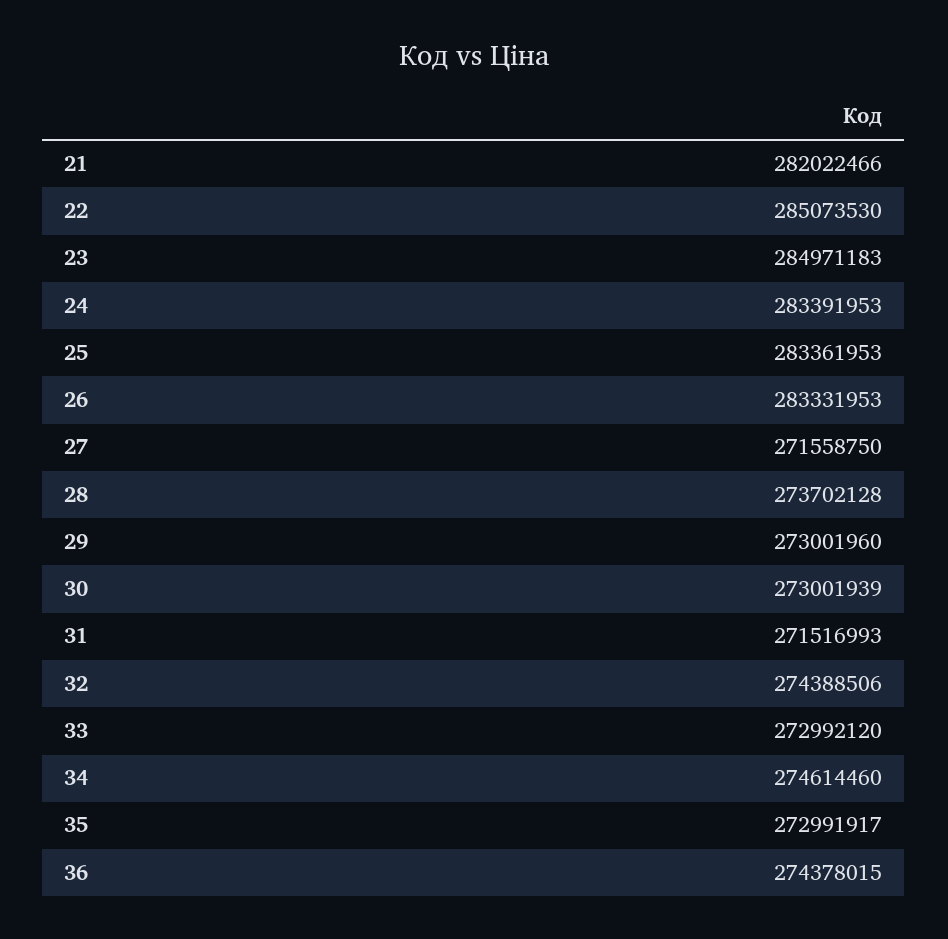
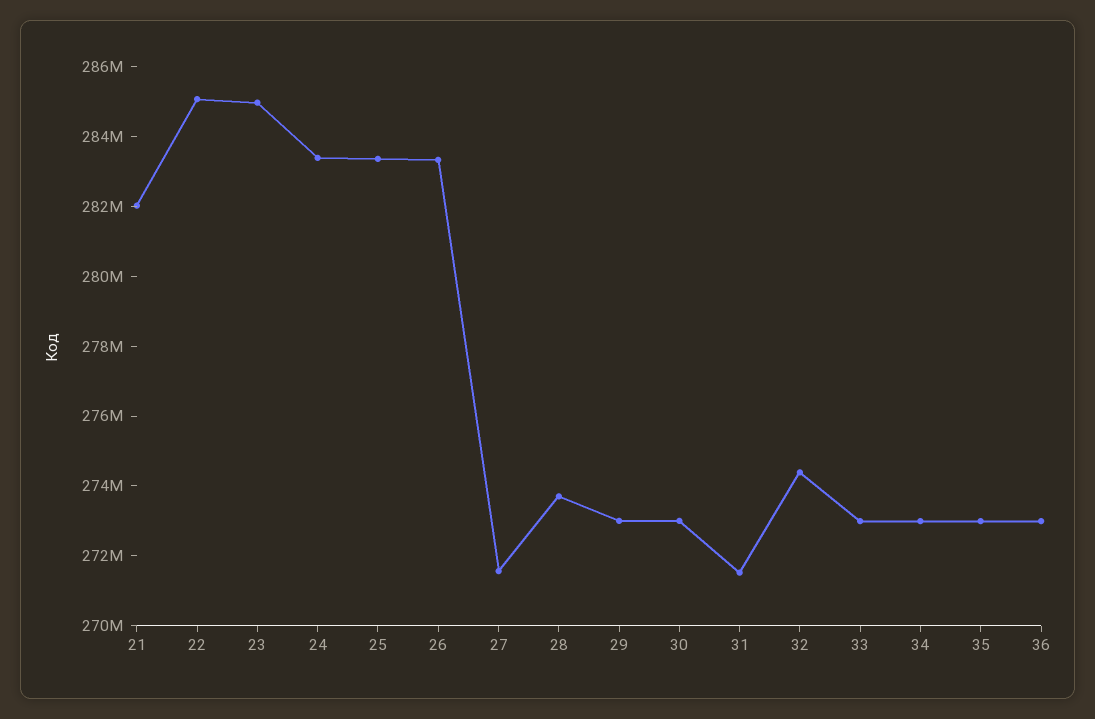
34: 274614460 -> 273000000
36: 274378015 -> 273000000

